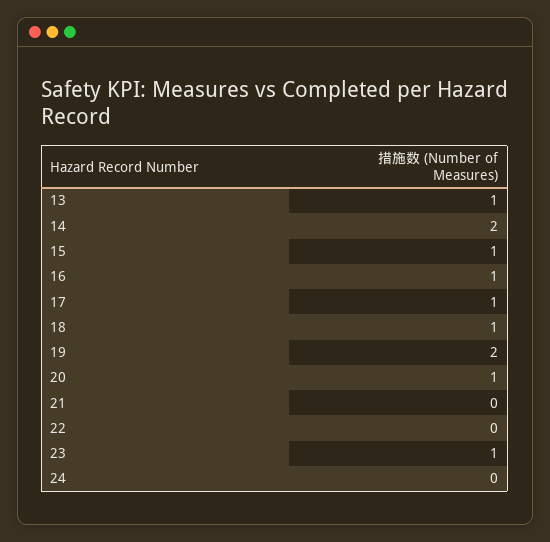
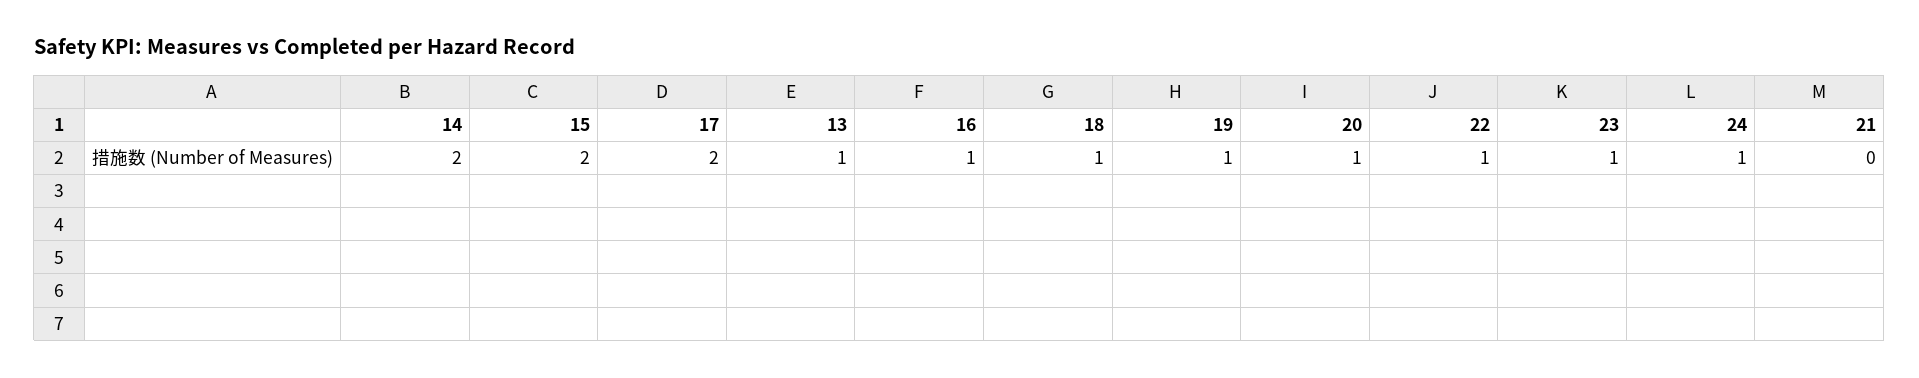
15: 1 -> 2
17: 1 -> 2
19: 2 -> 1
22: 0 -> 1
24: 0 -> 1

